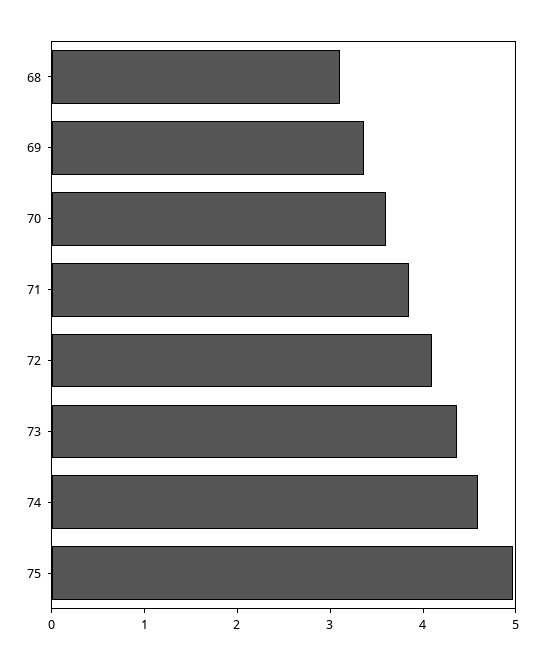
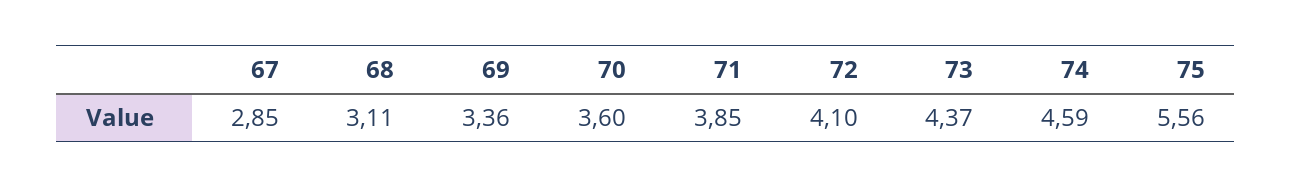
75: 5 -> 5.56
67: none -> 2.85

